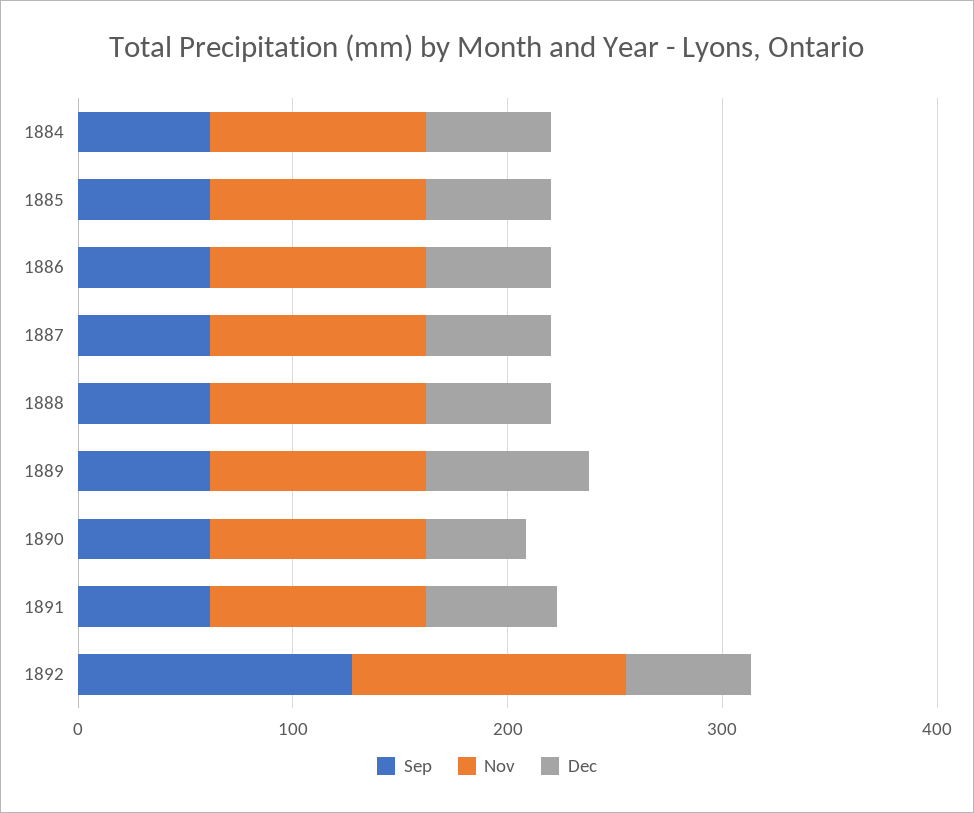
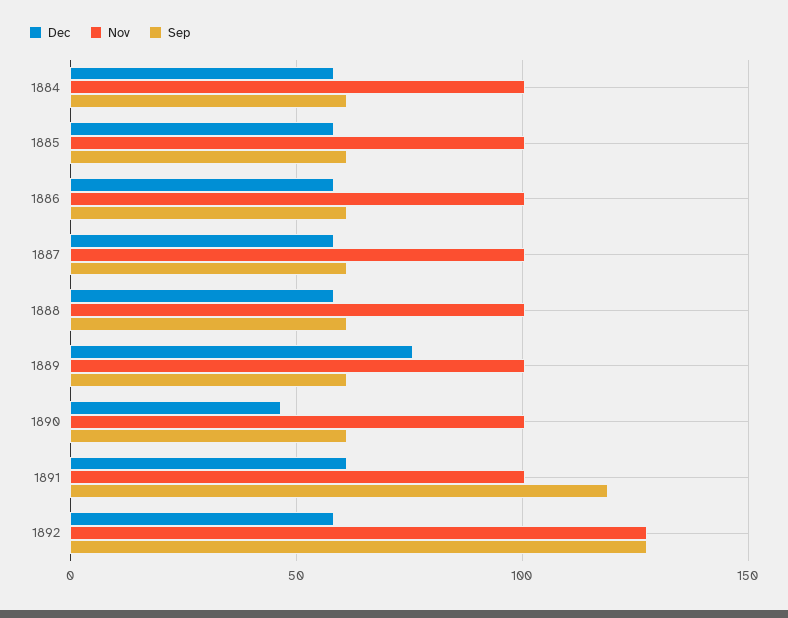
Sep, 1891: 60 -> 120

